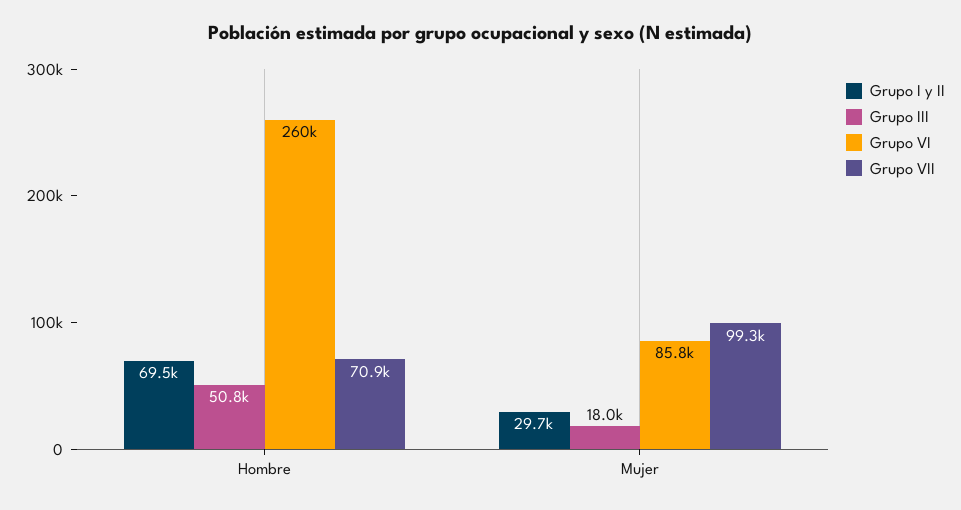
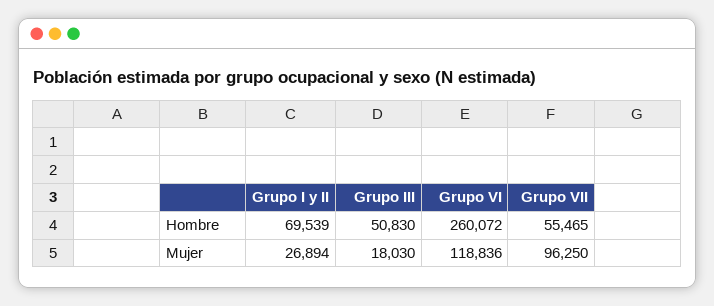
Grupo VII, Hombre: 70900 -> 55465
Grupo I y II, Mujer: 29700 -> 26894
Grupo VI, Mujer: 85800 -> 118836
Grupo VII, Mujer: 99300 -> 96250

